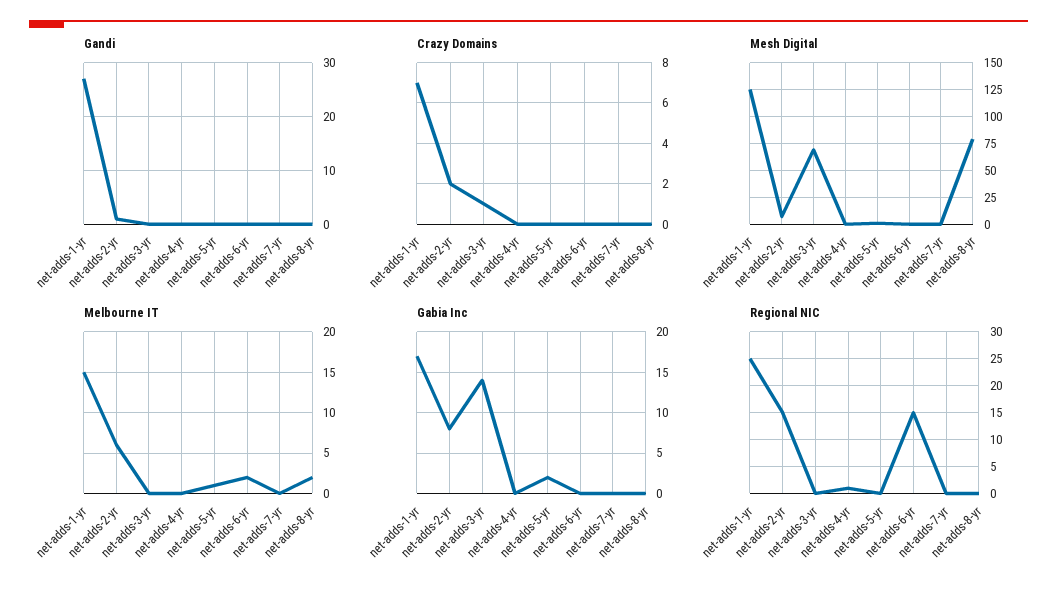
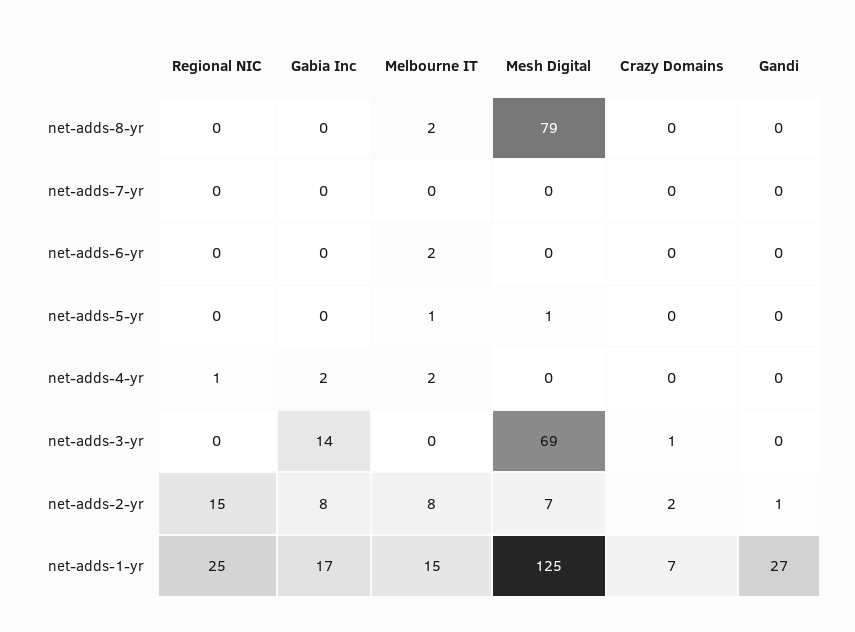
Melbourne IT, net-adds-2-yr: 6 -> 8
Melbourne IT, net-adds-4-yr: 0 -> 2
Gabia Inc, net-adds-4-yr: 0 -> 2
Gabia Inc, net-adds-5-yr: 2 -> 0
Regional NIC, net-adds-6-yr: 15 -> 0

